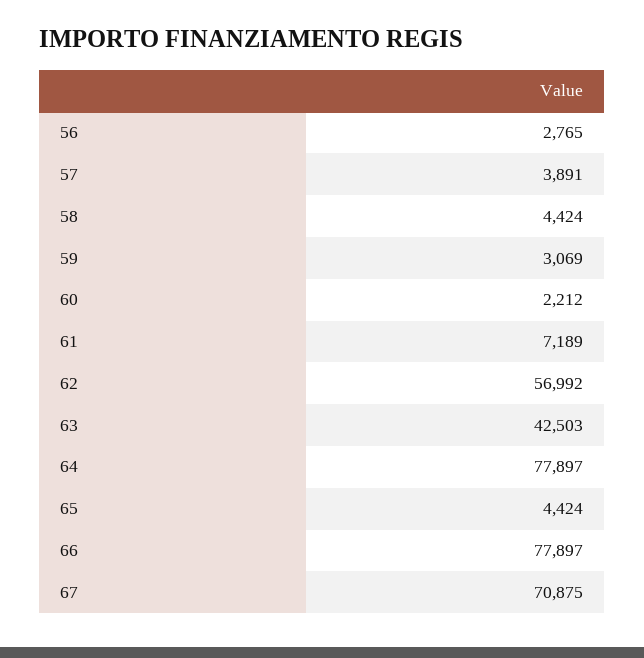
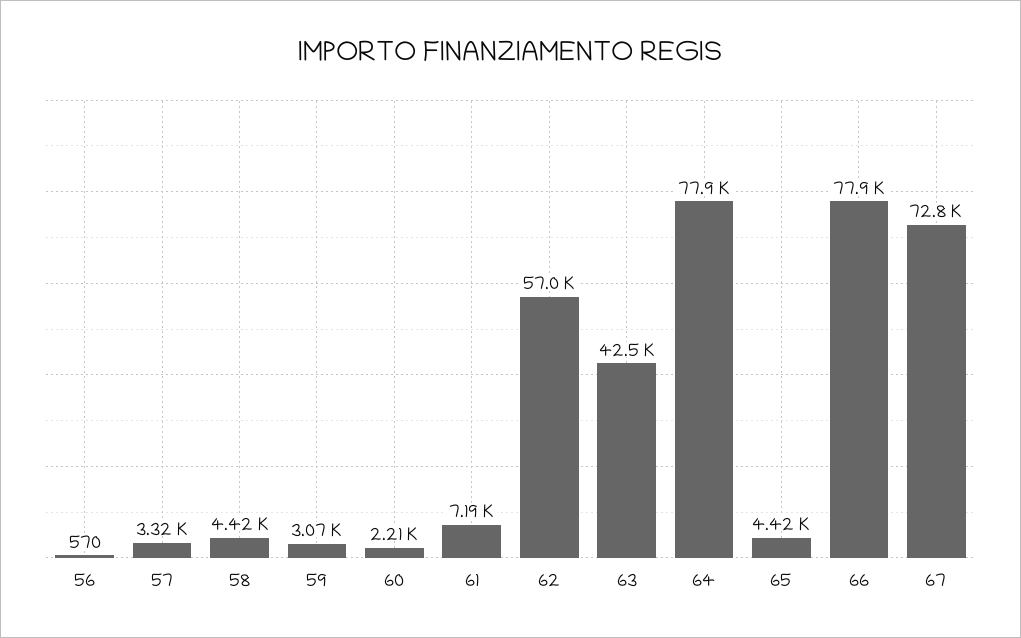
56: 2765 -> 570
57: 3891 -> 3320
67: 70875 -> 72800

